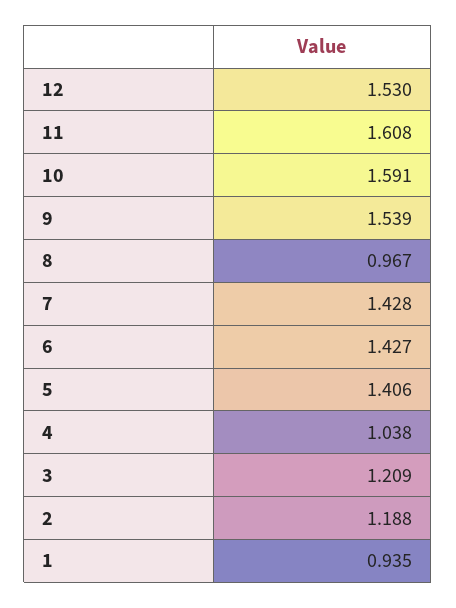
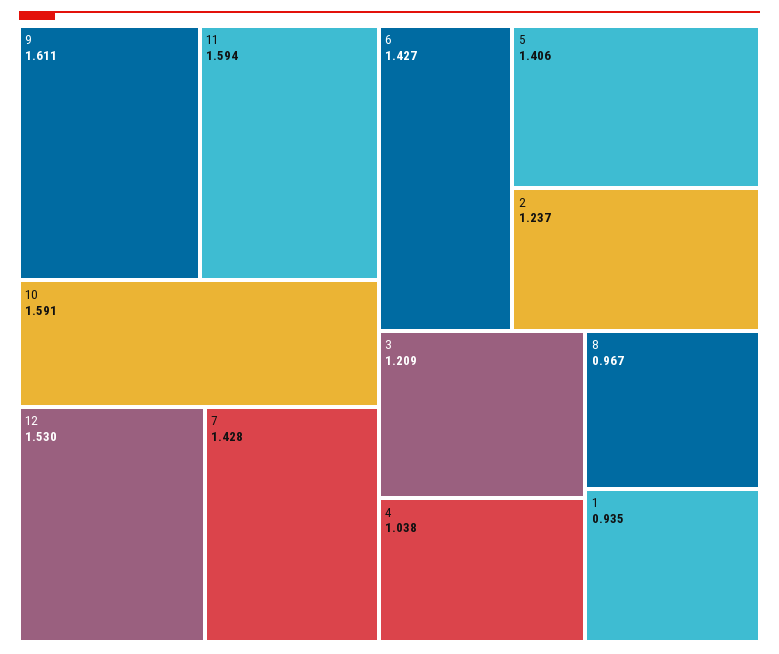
11: 1.608 -> 1.594
9: 1.539 -> 1.611
2: 1.188 -> 1.237

